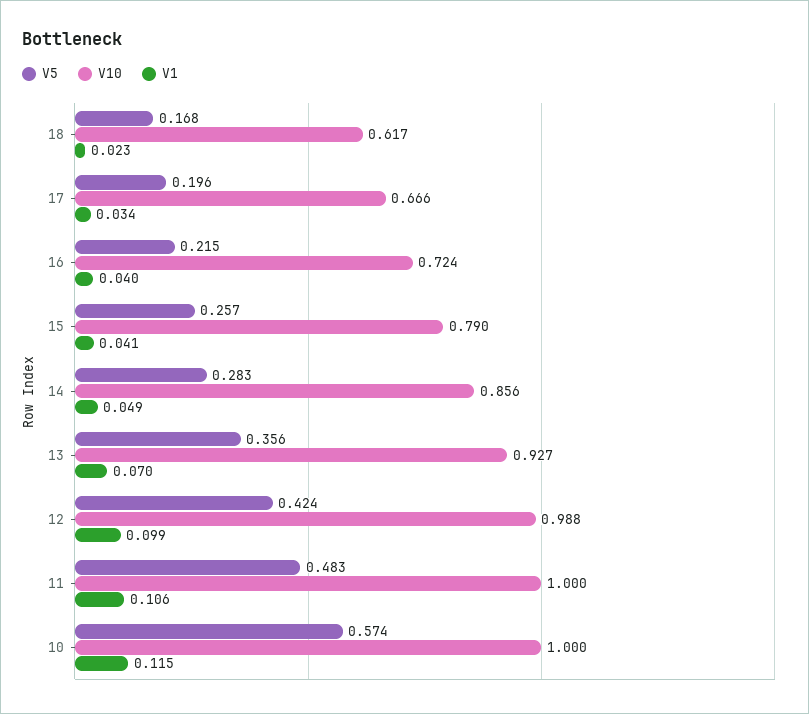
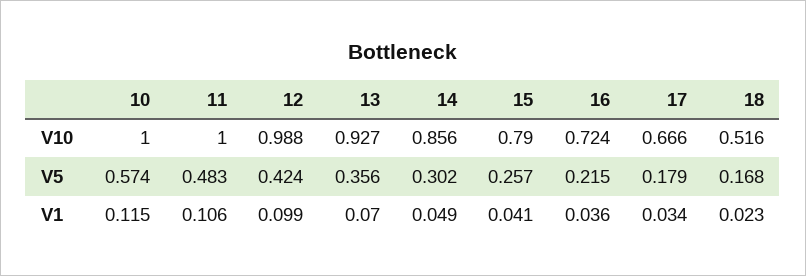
V10, 18: 0.617 -> 0.516
V5, 17: 0.196 -> 0.179
V1, 16: 0.04 -> 0.036
V5, 14: 0.283 -> 0.302

